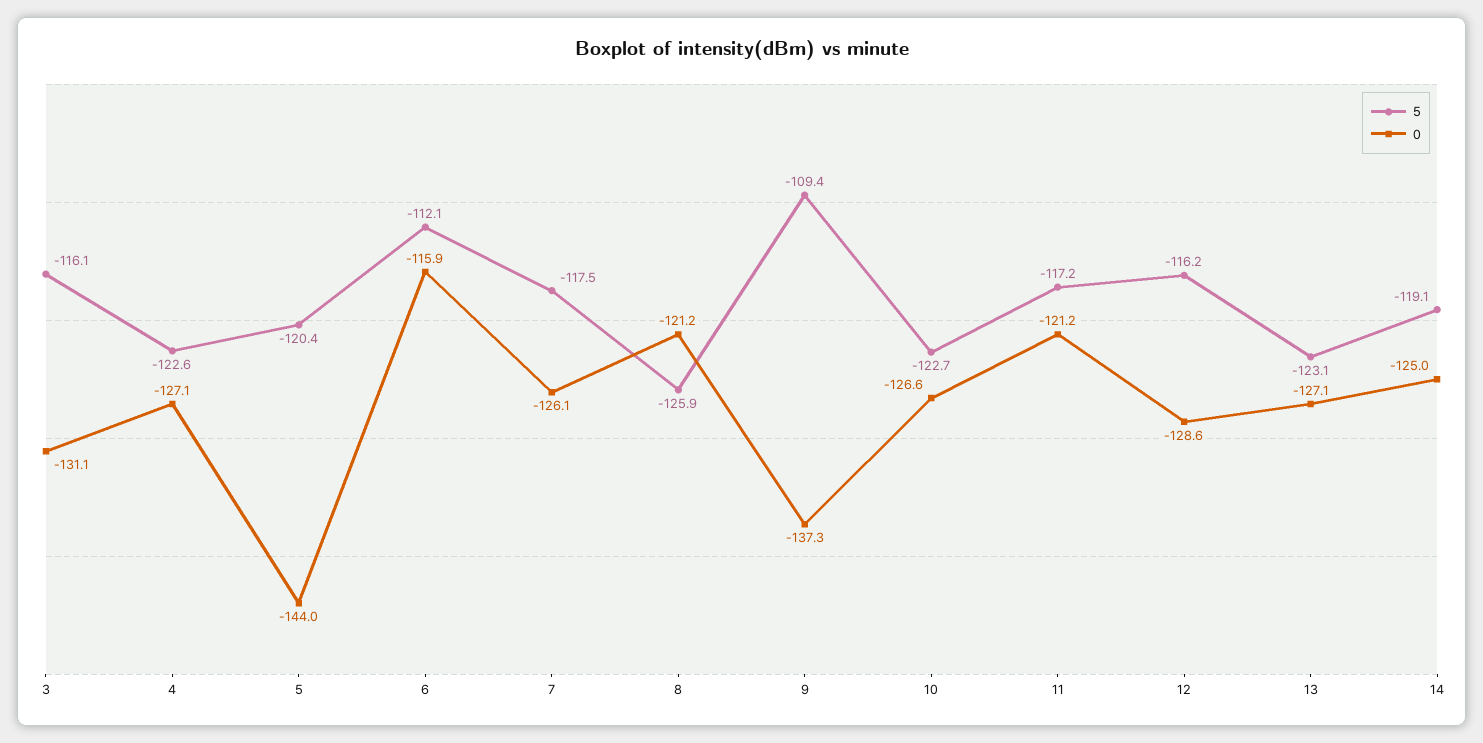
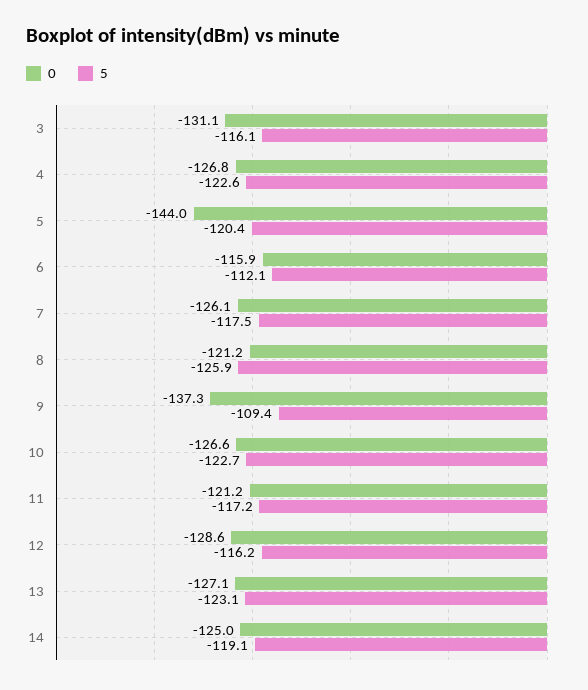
0, 4: -127.1 -> -126.8

